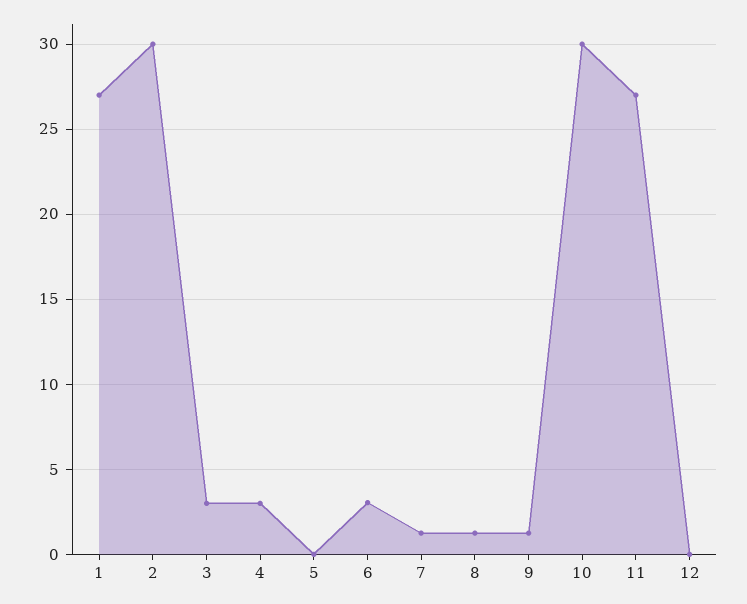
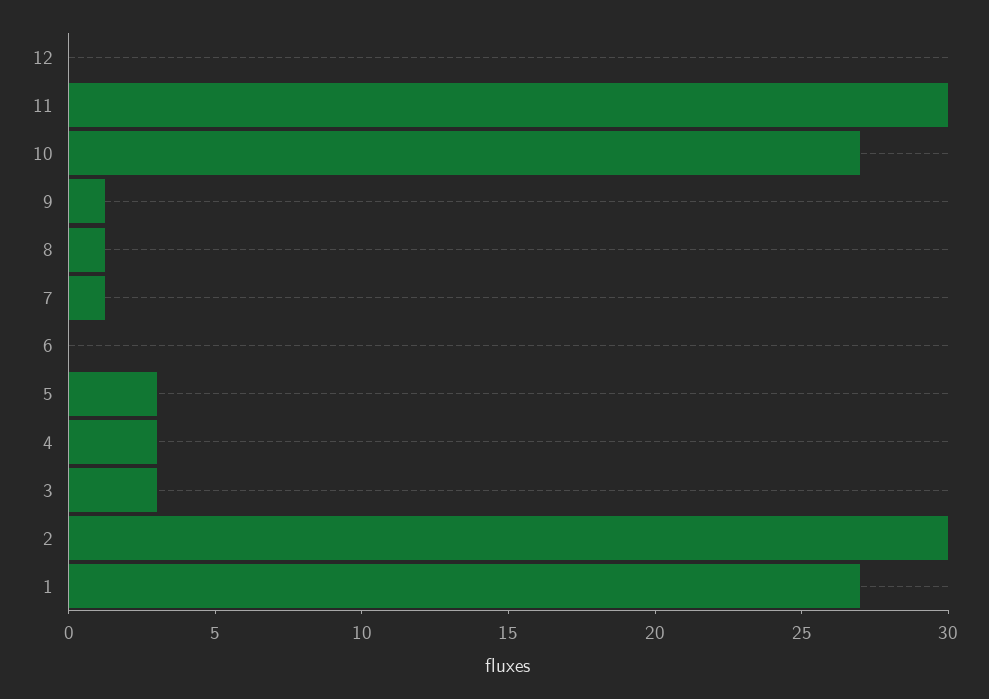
5: 0 -> 3
6: 3 -> 0
10: 30 -> 27
11: 27 -> 30

